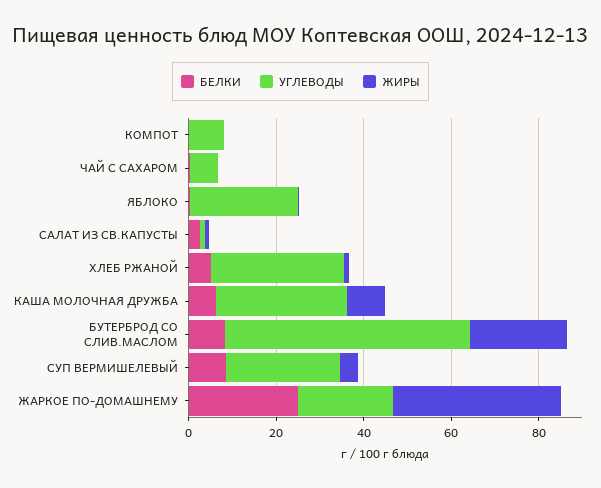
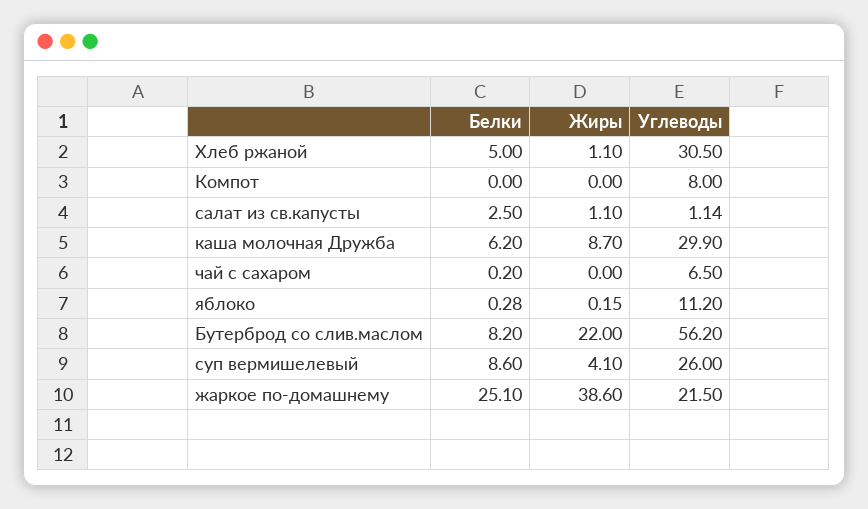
УГЛЕВОДЫ, ЯБЛОКО: 25 -> 11.2

